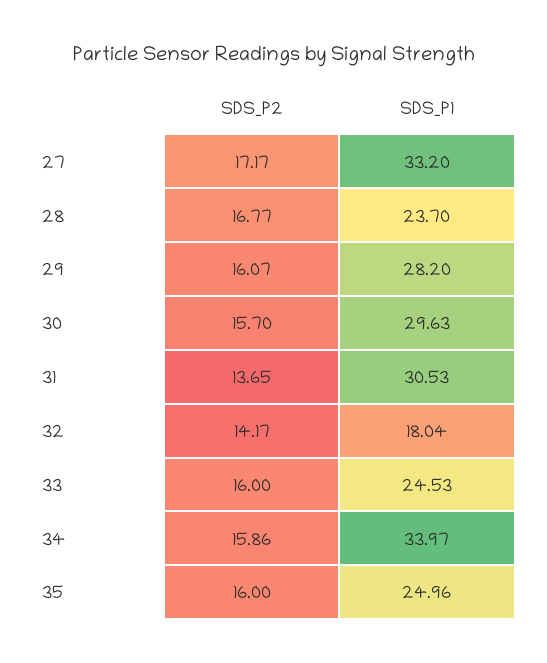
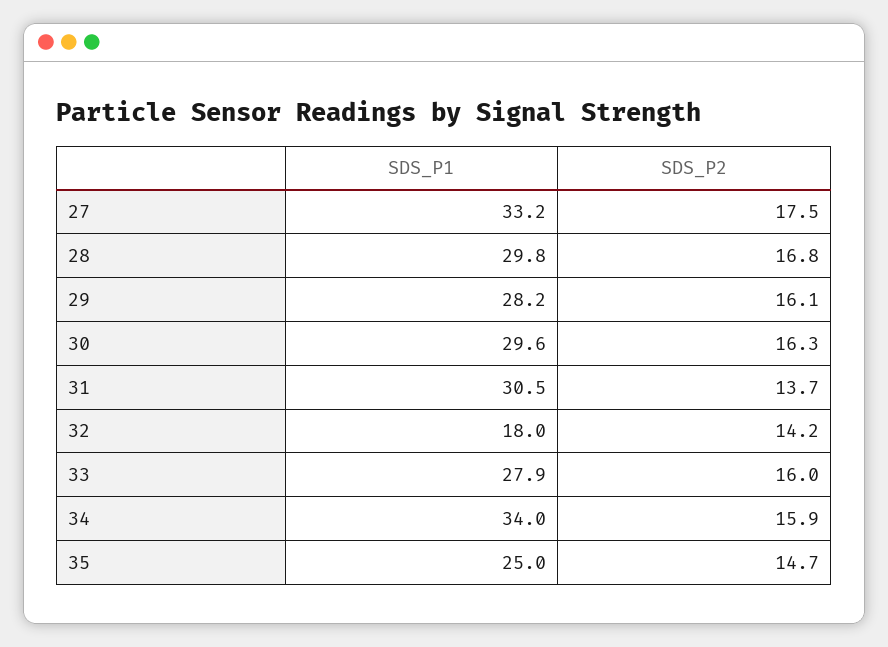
SDS_P2, 27: 17.17 -> 17.5
SDS_P1, 28: 23.7 -> 29.8
SDS_P2, 30: 15.7 -> 16.3
SDS_P1, 33: 24.53 -> 27.9
SDS_P2, 35: 16 -> 14.7

